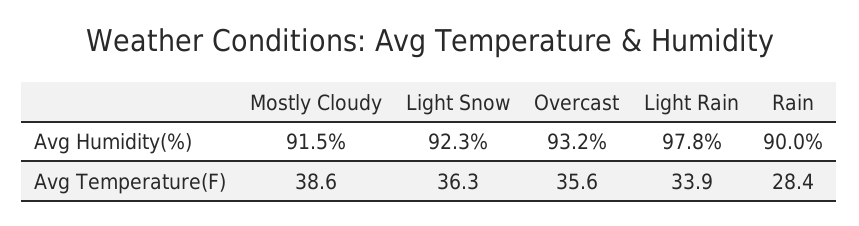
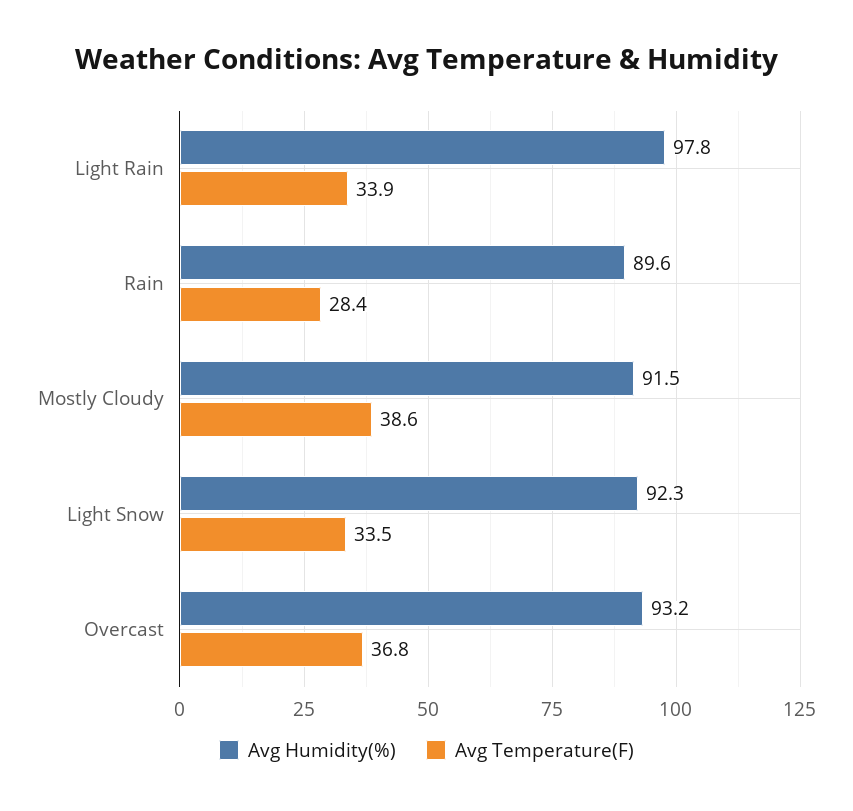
Avg Humidity(%), Rain: 90 -> 89.6
Avg Temperature(F), Light Snow: 36.3 -> 33.5
Avg Temperature(F), Overcast: 35.6 -> 36.8

